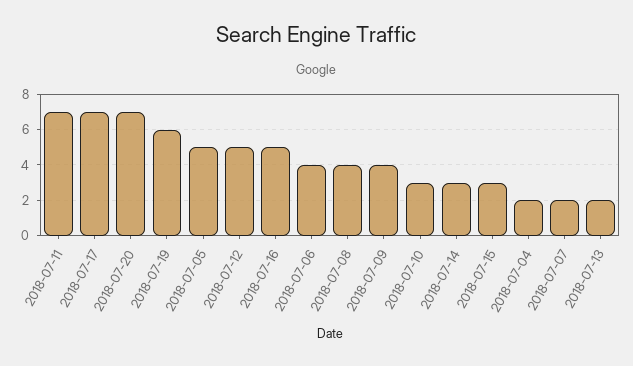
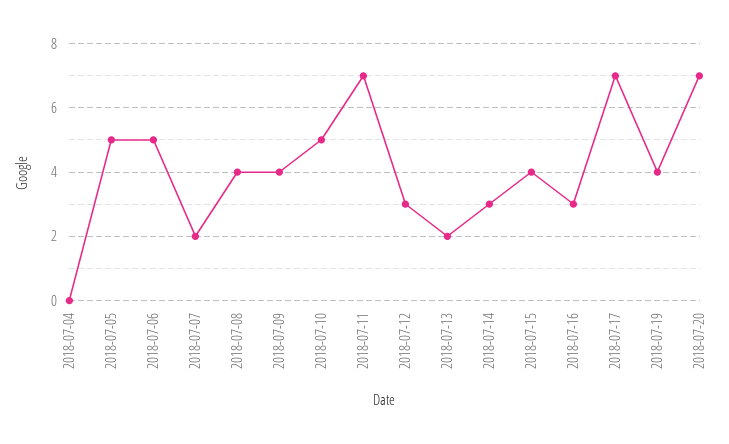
2018-07-19: 6 -> 4
2018-07-12: 5 -> 3
2018-07-16: 5 -> 3
2018-07-06: 4 -> 5
2018-07-10: 3 -> 5
2018-07-15: 3 -> 4
2018-07-04: 2 -> 0

